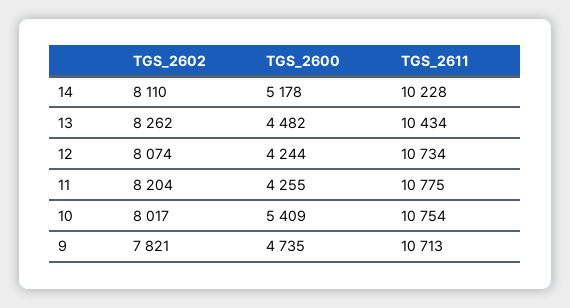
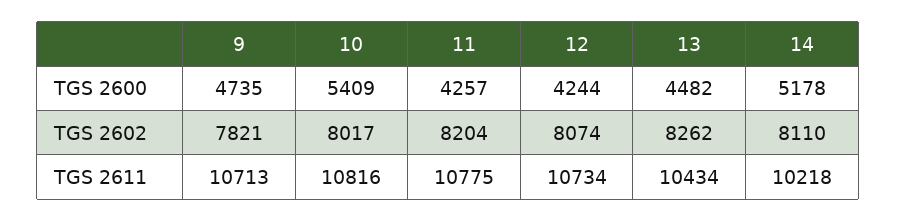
TGS_2611, 14: 10228 -> 10218
TGS_2600, 11: 4255 -> 4257
TGS_2611, 10: 10754 -> 10816

